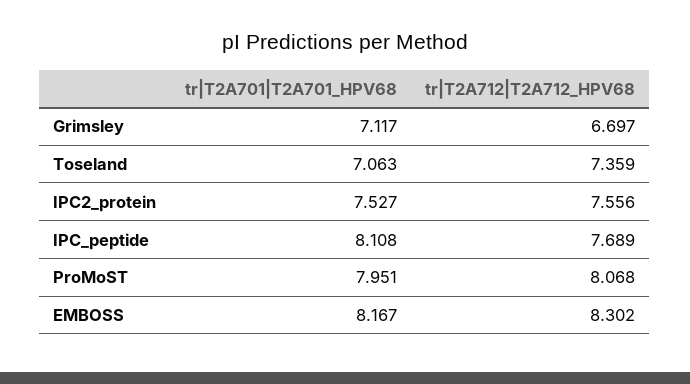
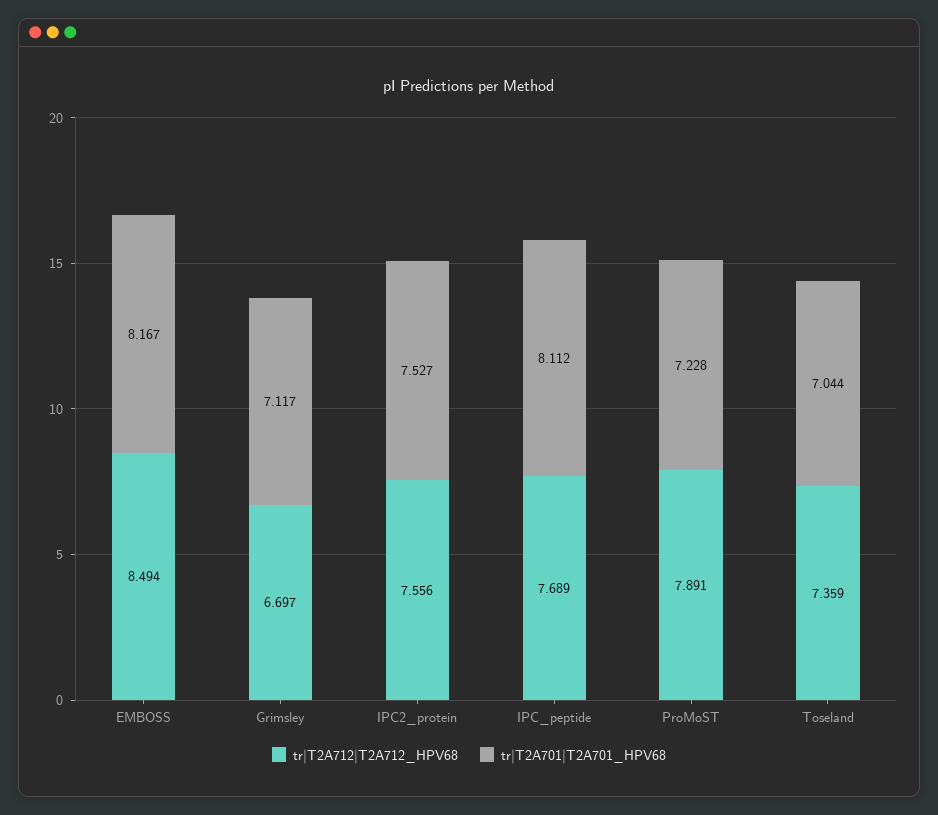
tr|T2A701|T2A701_HPV68, Toseland: 7.063 -> 7.044
tr|T2A701|T2A701_HPV68, IPC_peptide: 8.108 -> 8.112
tr|T2A701|T2A701_HPV68, ProMoST: 7.951 -> 7.228
tr|T2A712|T2A712_HPV68, ProMoST: 8.068 -> 7.891
tr|T2A712|T2A712_HPV68, EMBOSS: 8.302 -> 8.494

